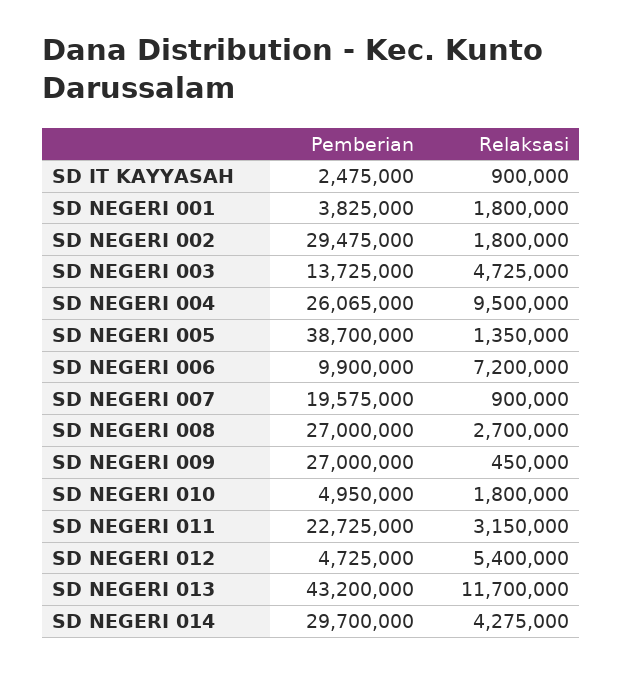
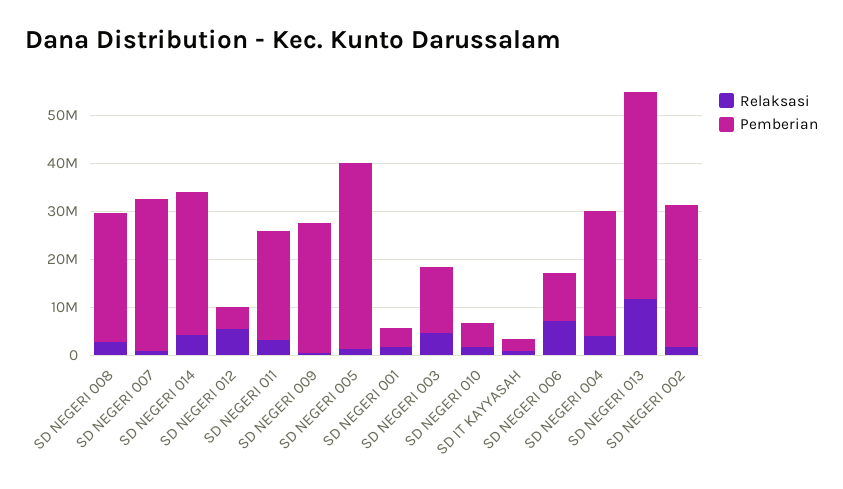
Relaksasi, SD NEGERI 004: 9500000 -> 4000000
Pemberian, SD NEGERI 007: 19575000 -> 32000000

